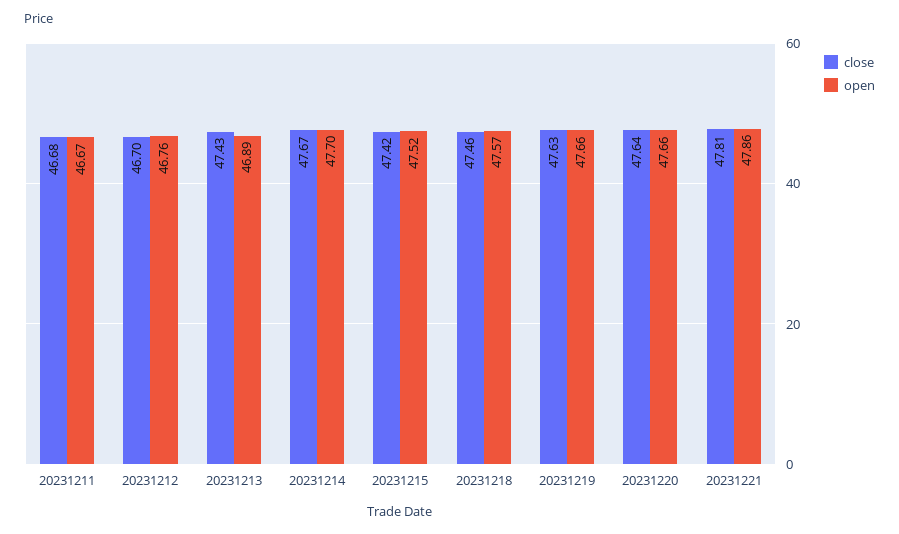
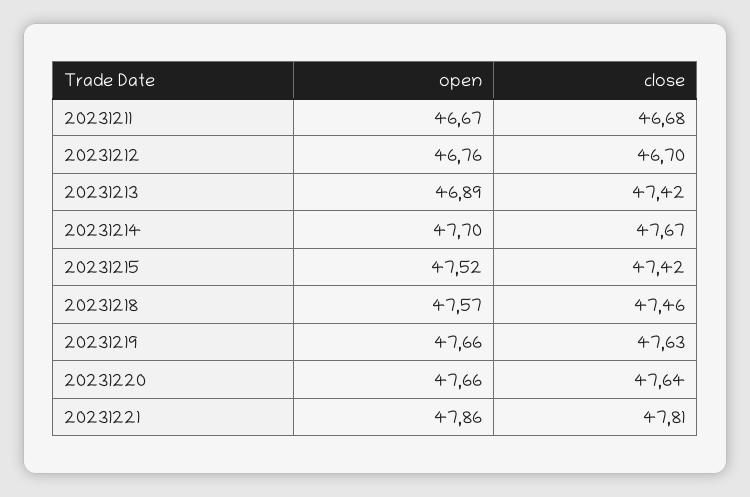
close, 20231213: 47.43 -> 47.42

